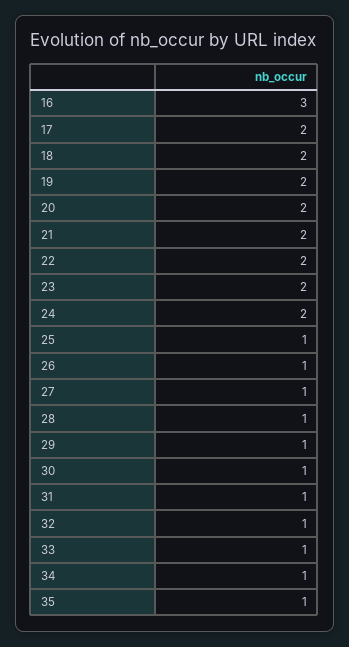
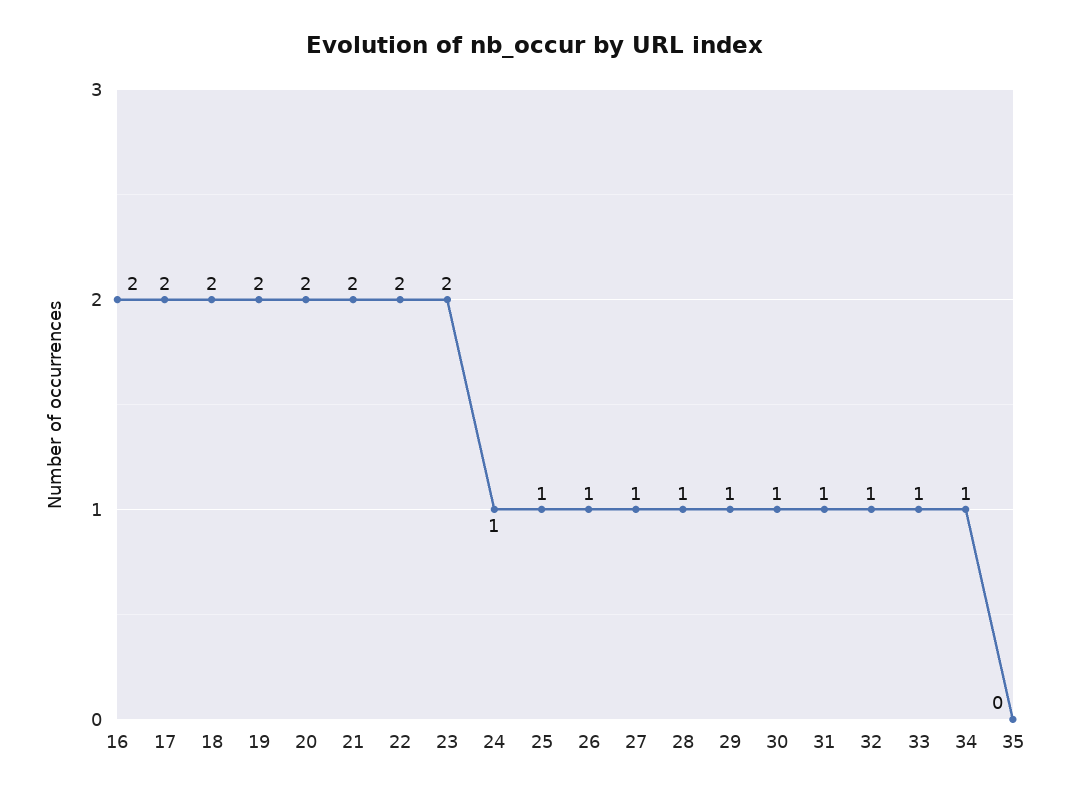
16: 3 -> 2
24: 2 -> 1
35: 1 -> 0

